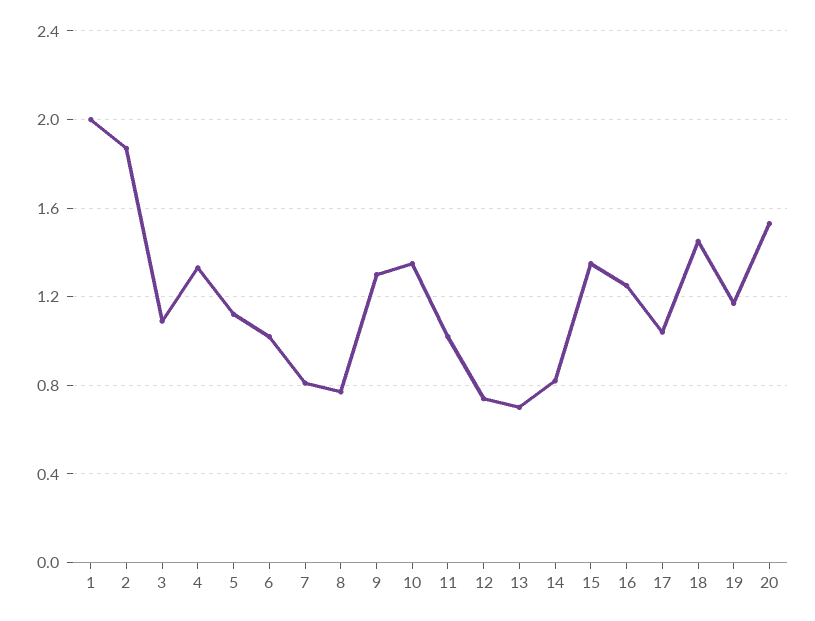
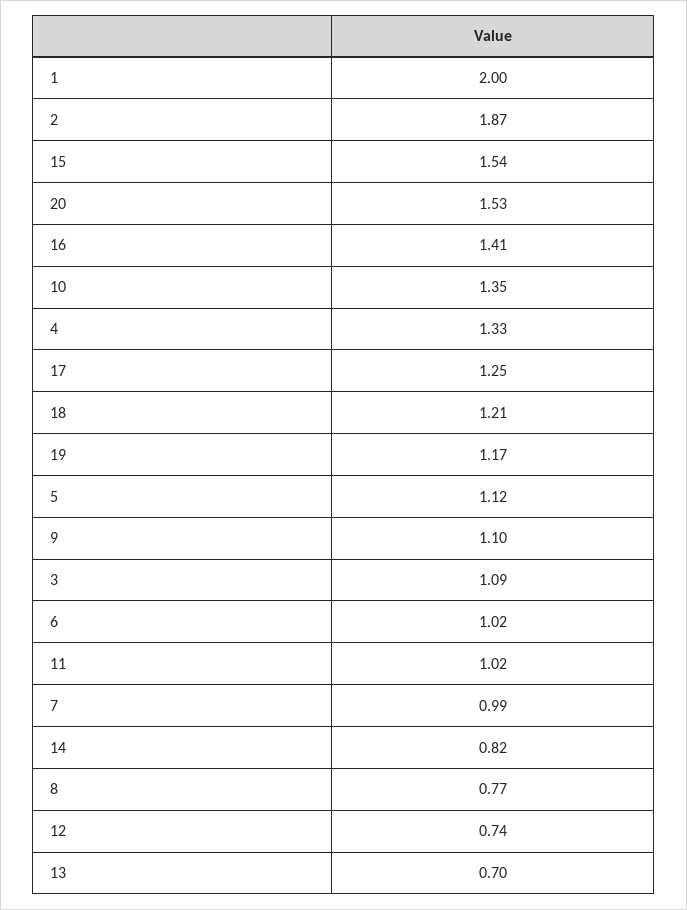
7: 0.8 -> 0.99
9: 1.3 -> 1.1
15: 1.35 -> 1.54
16: 1.25 -> 1.41
17: 1.05 -> 1.25
18: 1.45 -> 1.21

